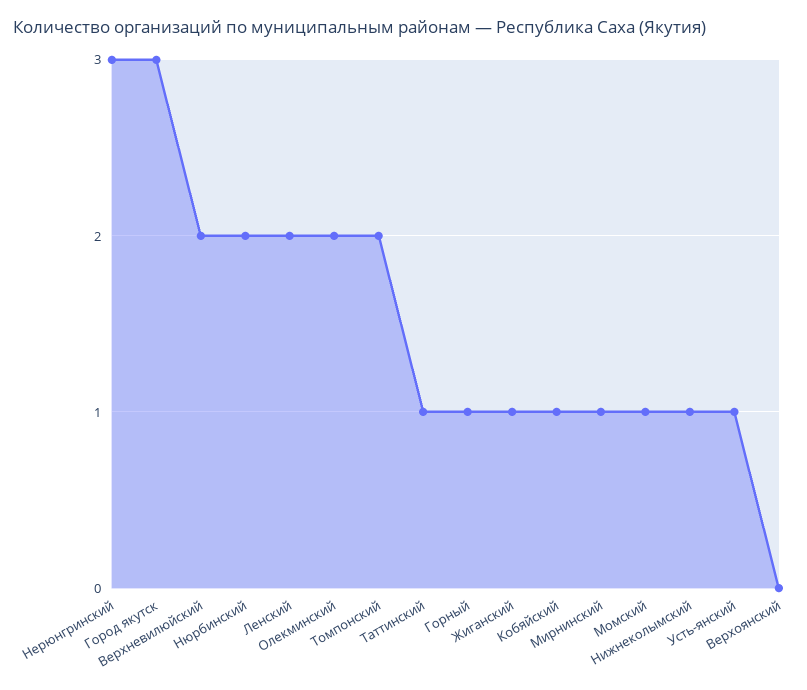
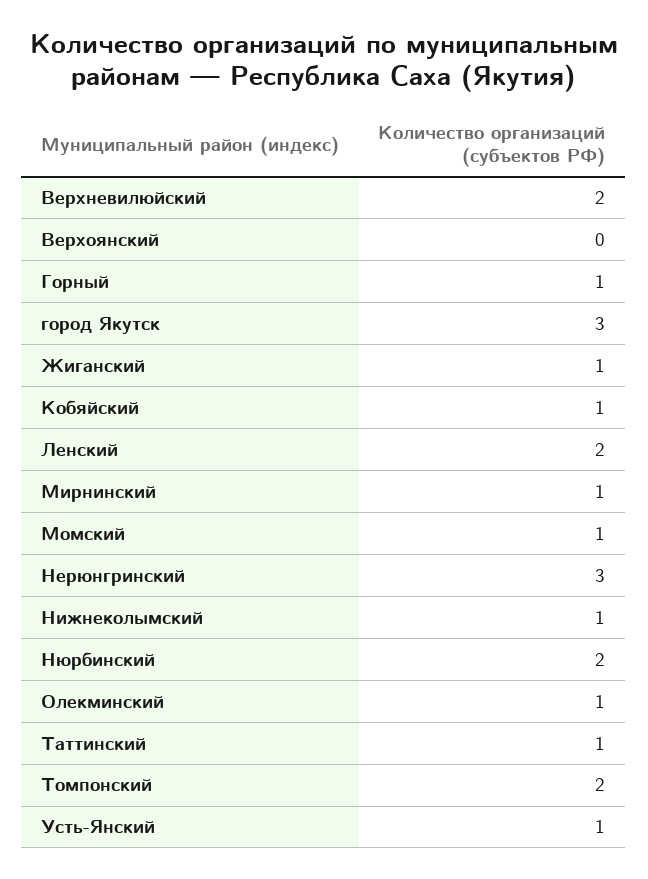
Олекминский: 2 -> 1

